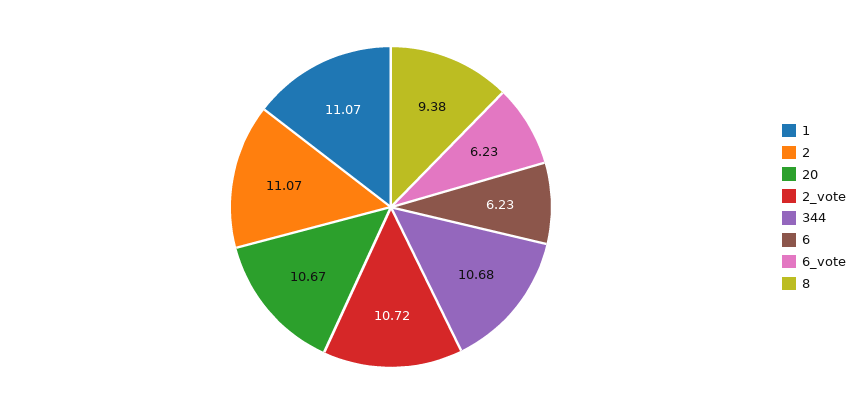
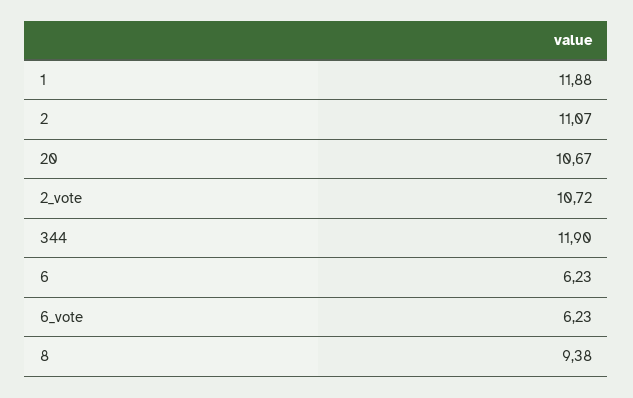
1: 11.07 -> 11.88
344: 10.68 -> 11.9

